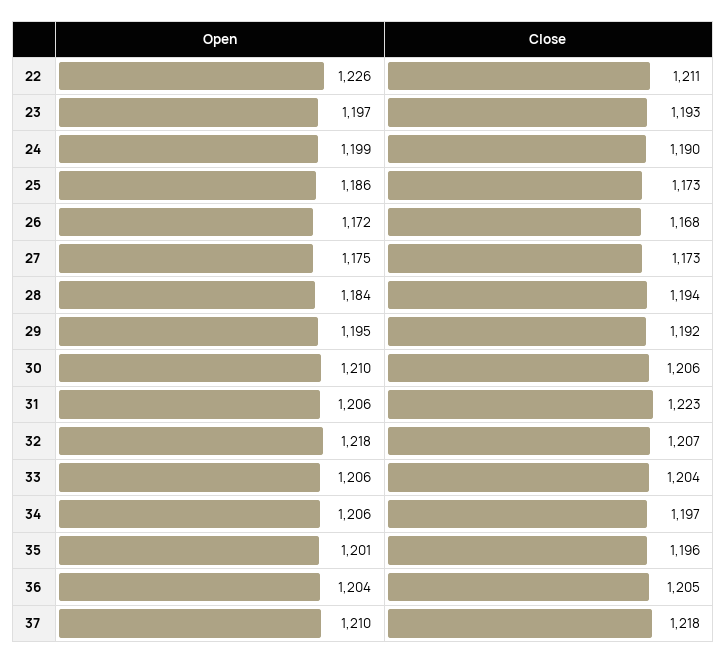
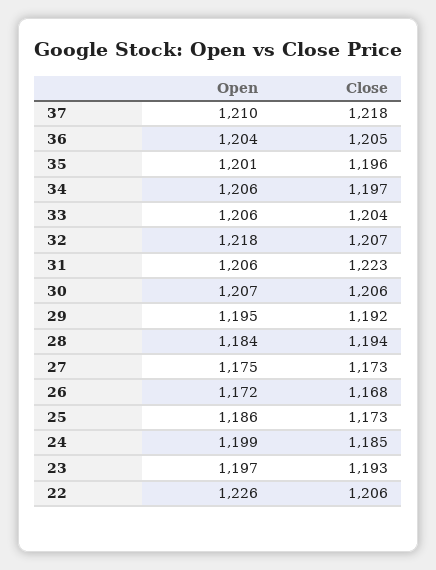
Close, 22: 1211 -> 1206
Close, 24: 1190 -> 1185
Open, 30: 1210 -> 1207

